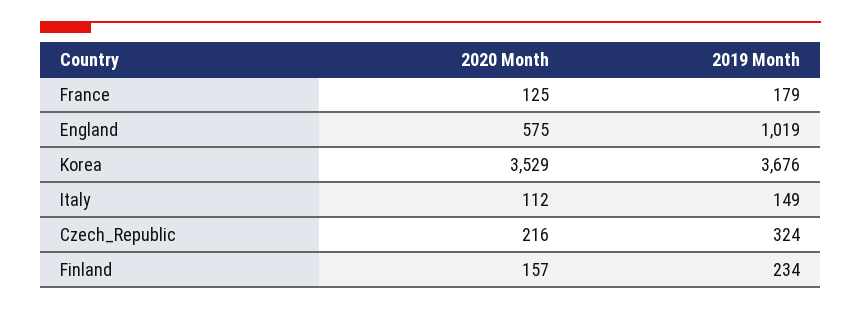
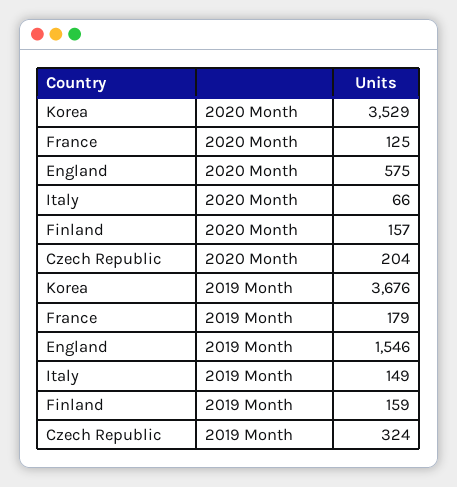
2019 Month, England: 1019 -> 1546
2020 Month, Italy: 112 -> 66
2020 Month, Czech_Republic: 216 -> 204
2019 Month, Finland: 234 -> 159

